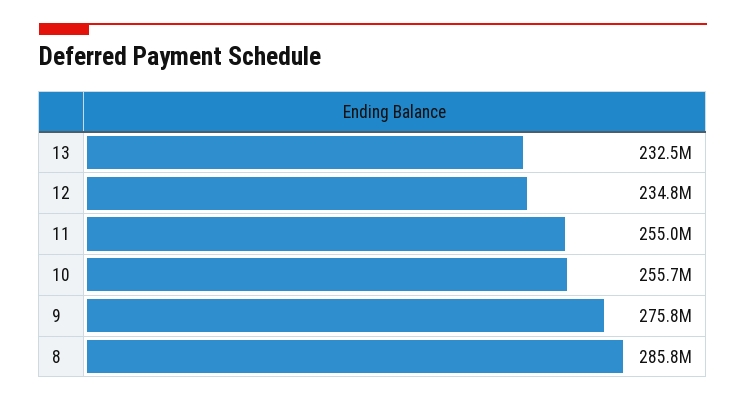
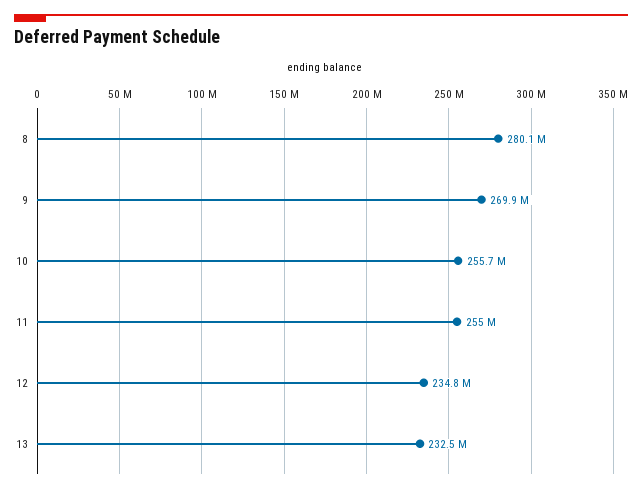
9: 275800000 -> 269900000
8: 285800000 -> 280100000

